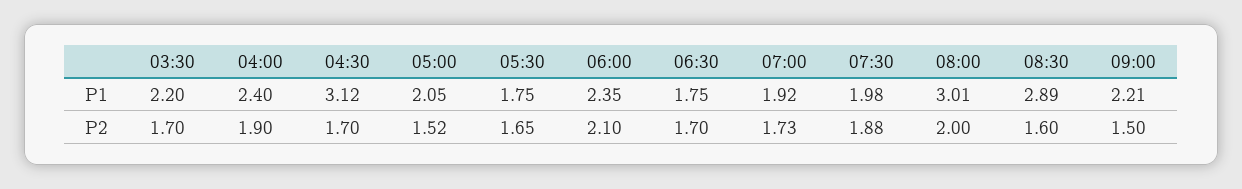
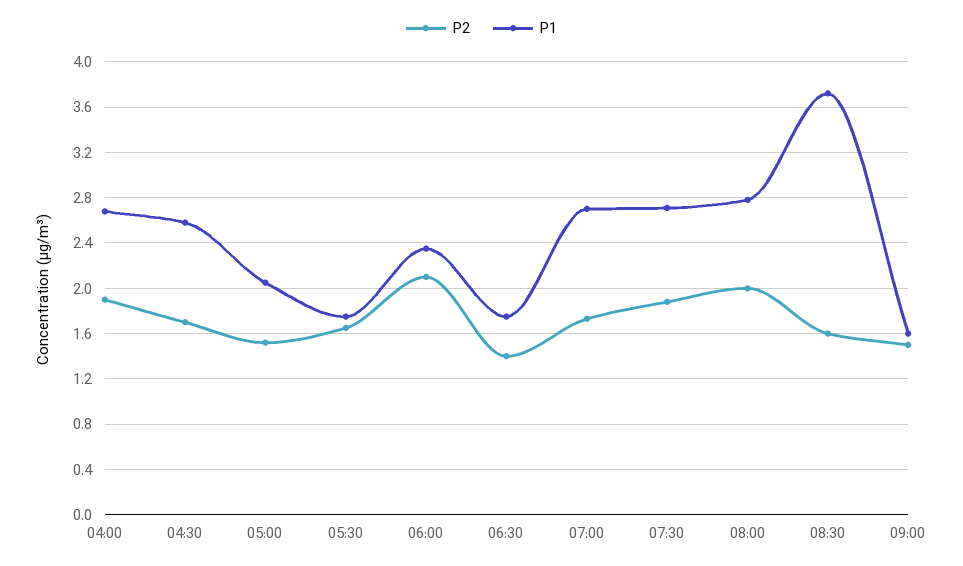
P1, 03:30: 2.2 -> none
P1, 04:00: 2.4 -> 2.7
P1, 04:30: 3.12 -> 2.6
P1, 07:00: 1.92 -> 2.7
P1, 07:30: 1.98 -> 2.7
P1, 08:00: 3.01 -> 2.8
P1, 08:30: 2.89 -> 3.7
P1, 09:00: 2.21 -> 1.6
P2, 03:30: 1.7 -> none
P2, 06:30: 1.7 -> 1.4

